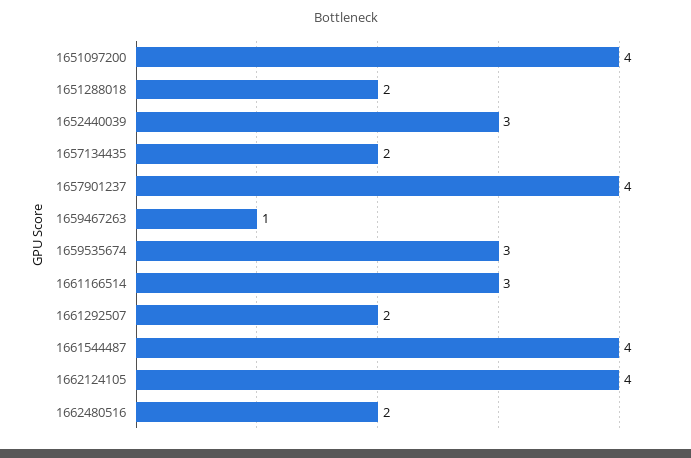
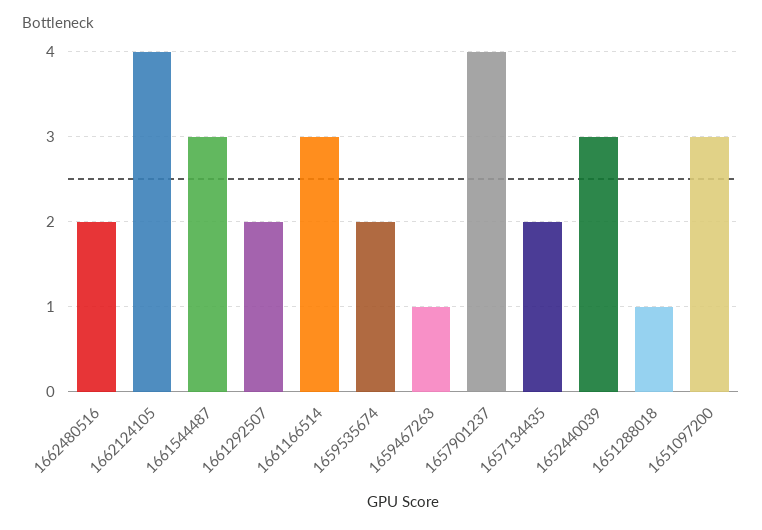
1651097200: 4 -> 3
1651288018: 2 -> 1
1659535674: 3 -> 2
1661544487: 4 -> 3

